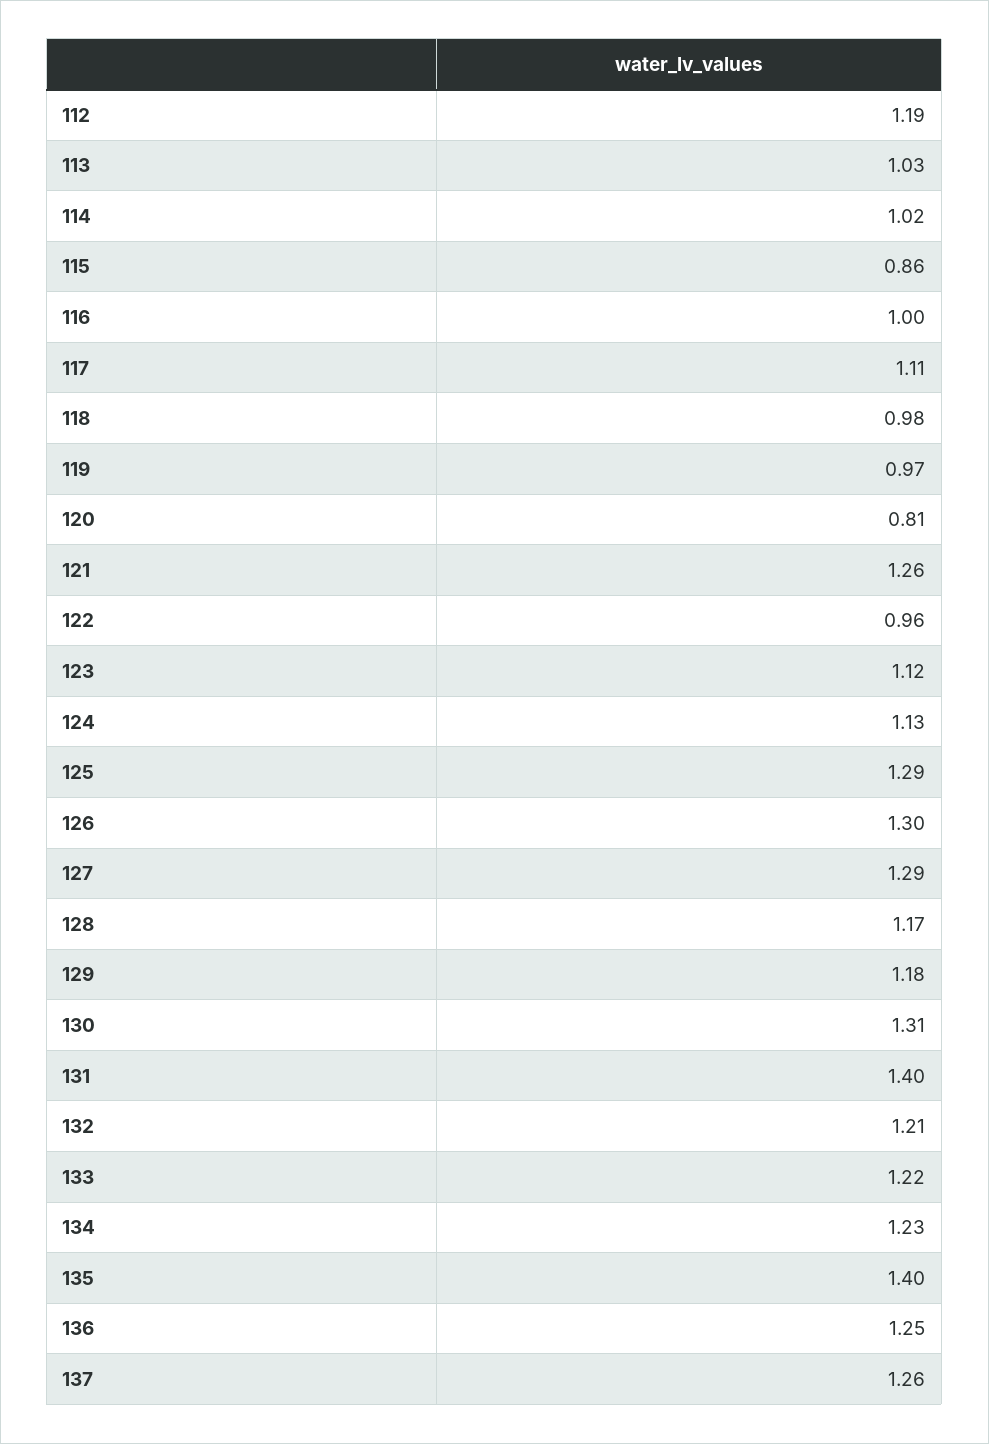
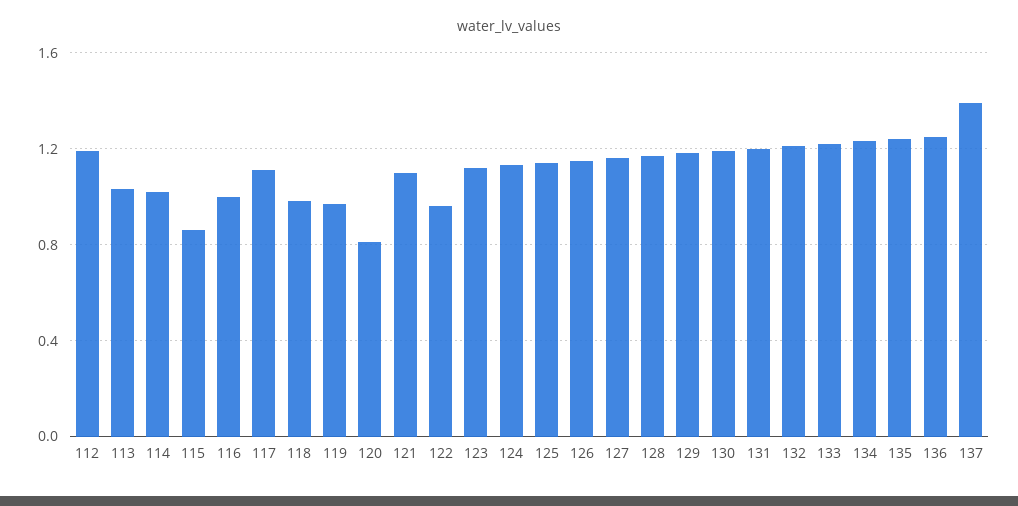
121: 1.26 -> 1.1
125: 1.29 -> 1.15
126: 1.3 -> 1.15
127: 1.29 -> 1.15
130: 1.31 -> 1.2
131: 1.4 -> 1.2
135: 1.4 -> 1.25
137: 1.26 -> 1.4

